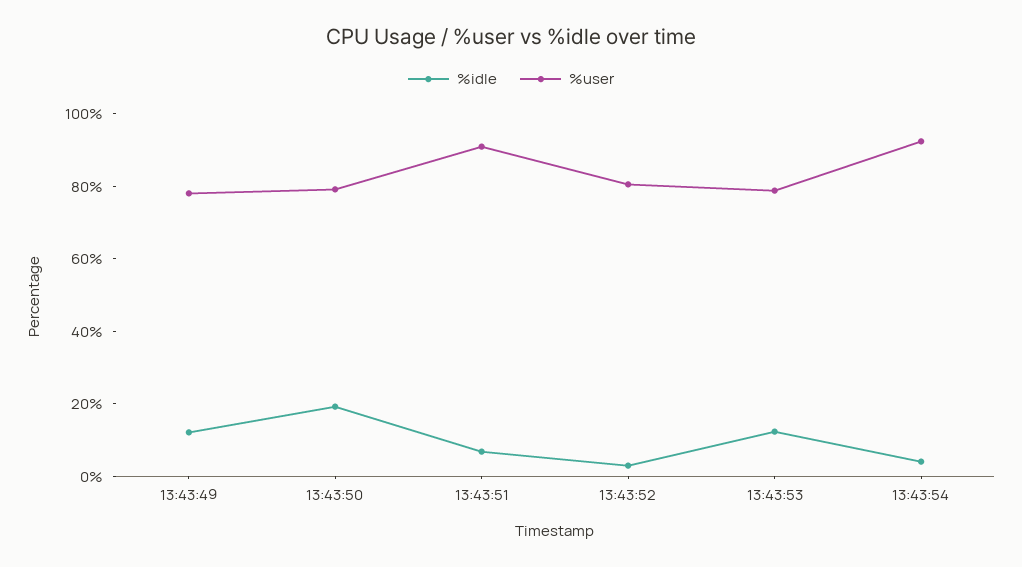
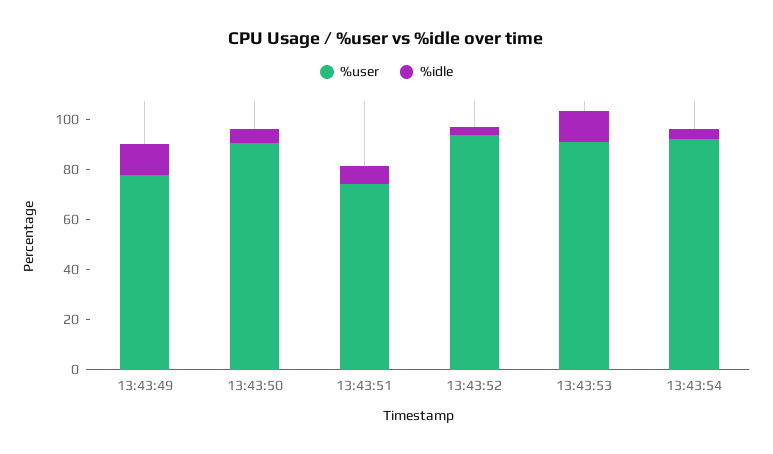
%idle, 13:43:50: 20 -> 5
%user, 13:43:50: 80 -> 90
%user, 13:43:51: 90 -> 75
%user, 13:43:52: 80 -> 95
%user, 13:43:53: 80 -> 90

